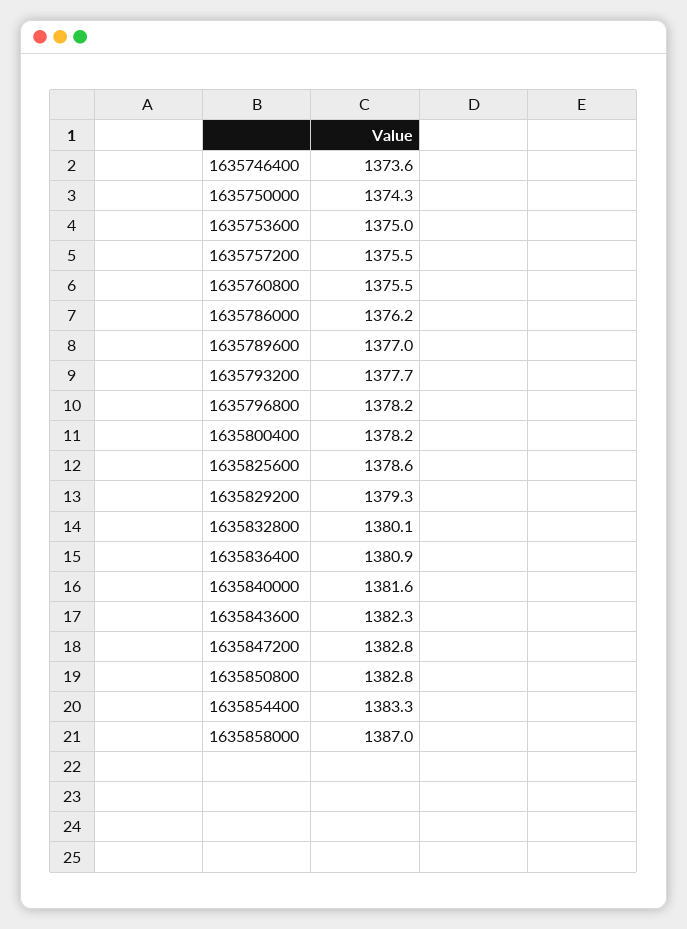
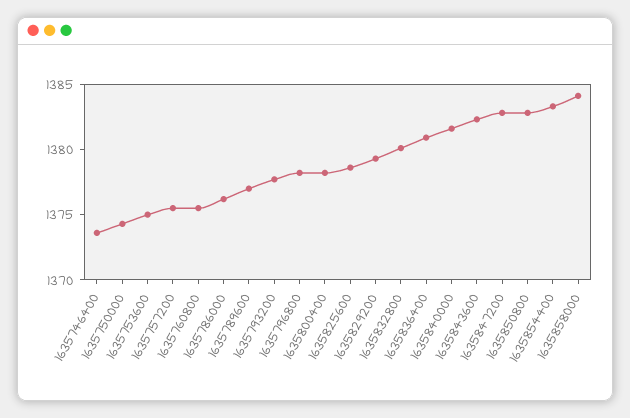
1635858000: 1387 -> 1384

